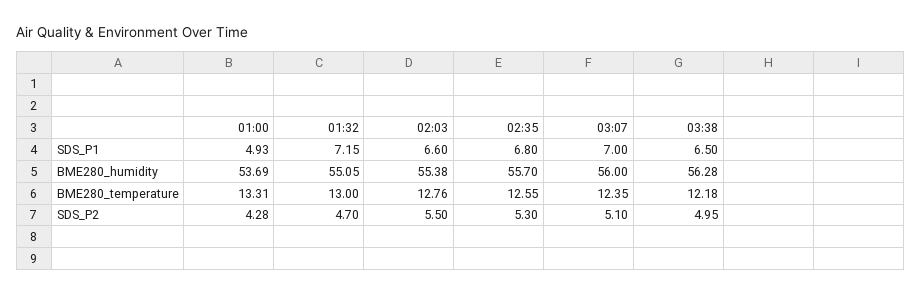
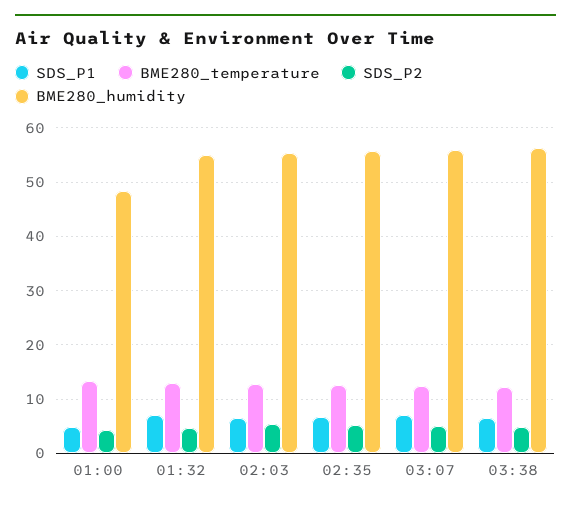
BME280_humidity, 01:00: 53.69 -> 48

